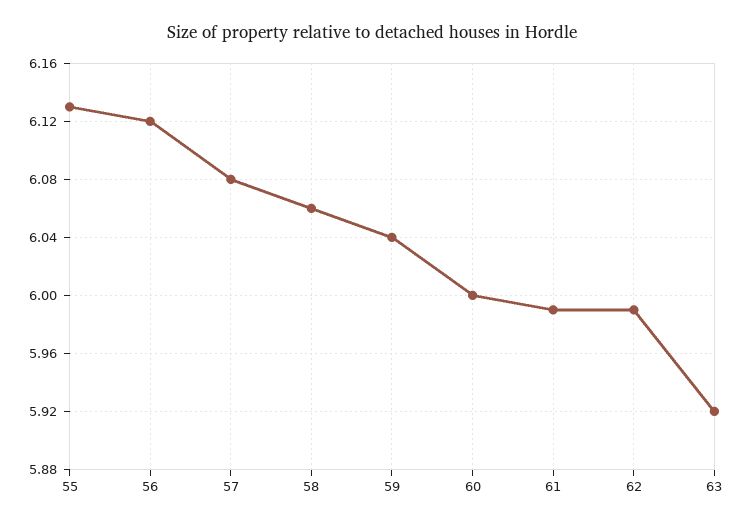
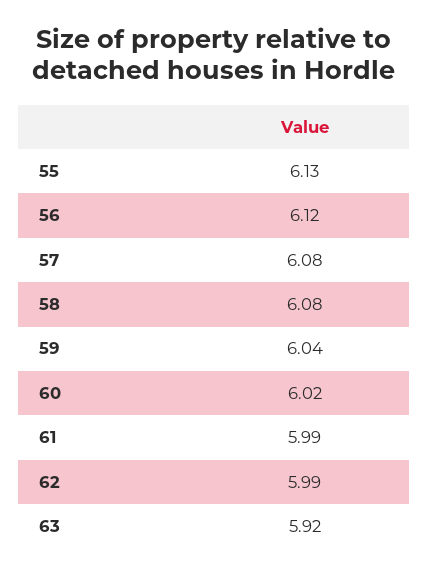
58: 6.06 -> 6.08
60: 6 -> 6.02

